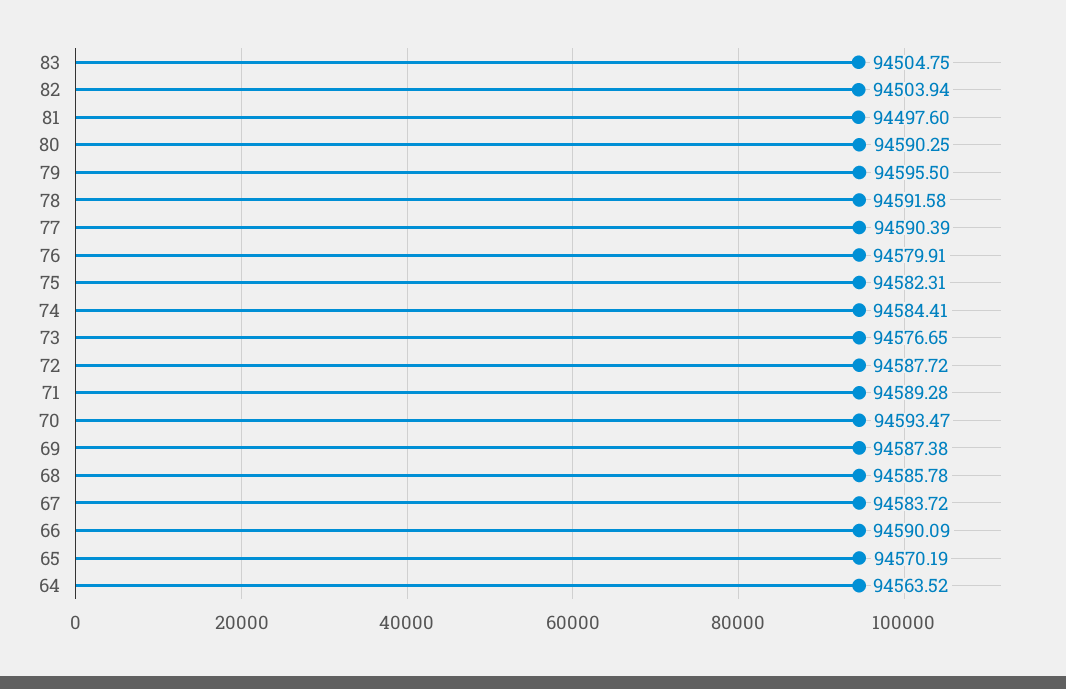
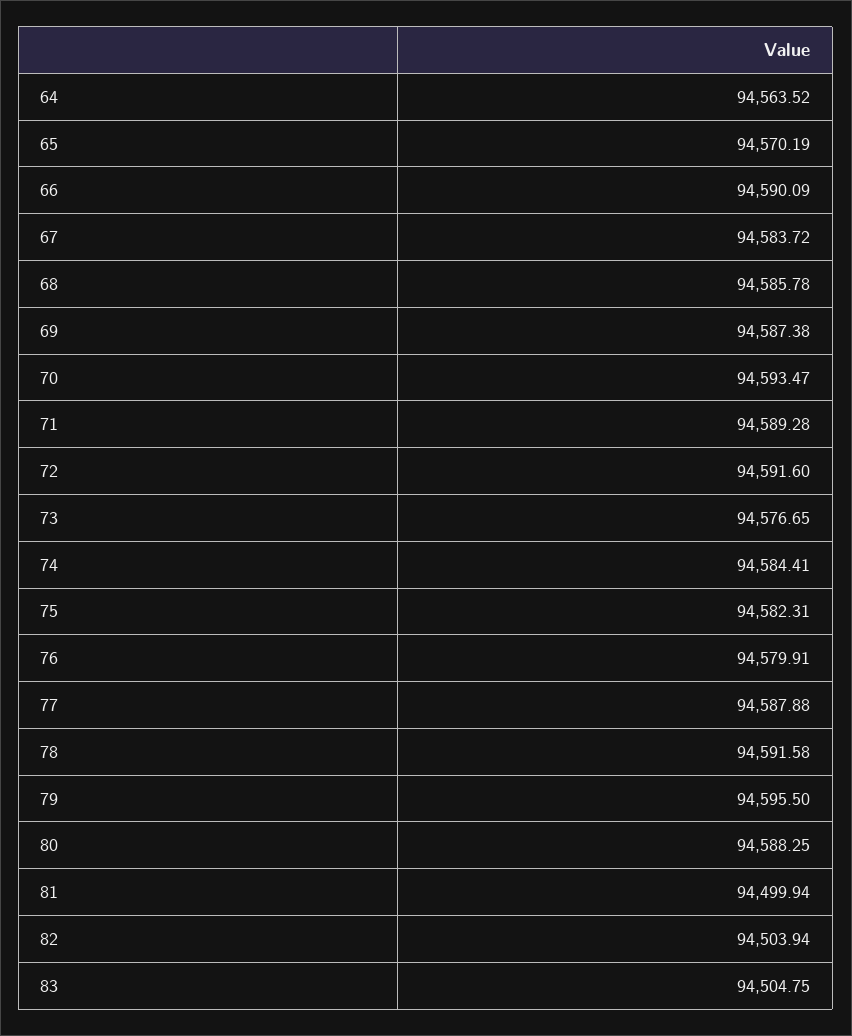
81: 94497.6 -> 94499.94
80: 94590.25 -> 94588.25
77: 94590.39 -> 94587.88
72: 94587.72 -> 94591.6

